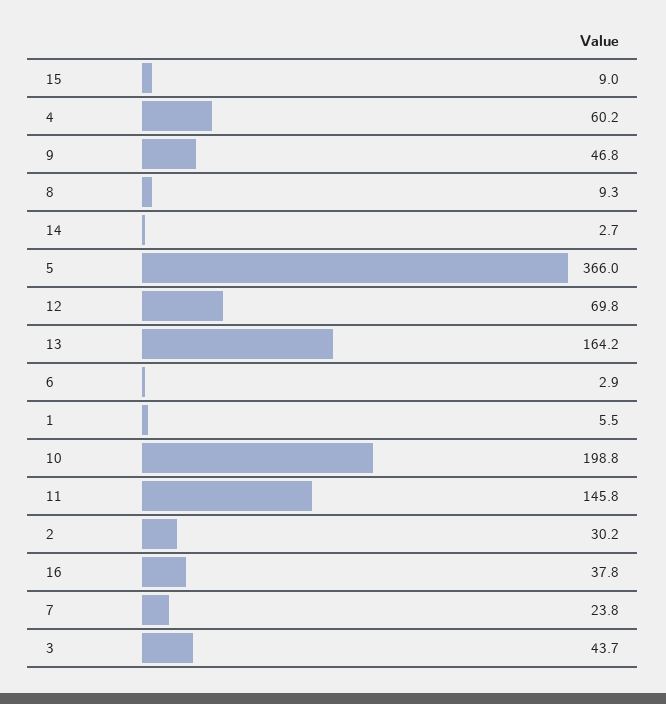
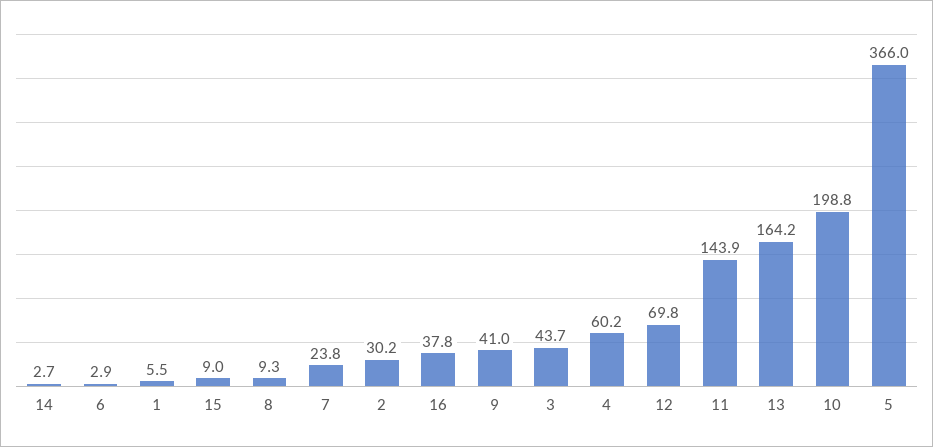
9: 46.8 -> 41
11: 145.8 -> 143.9

